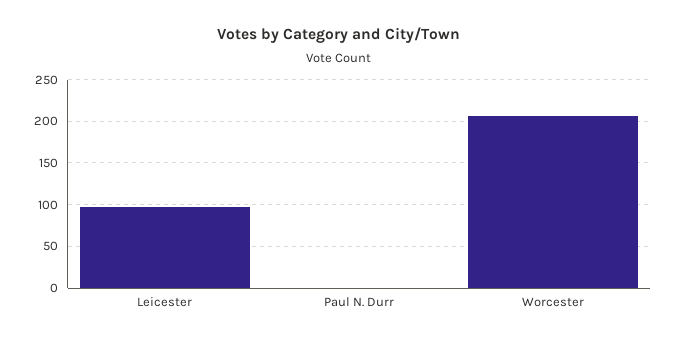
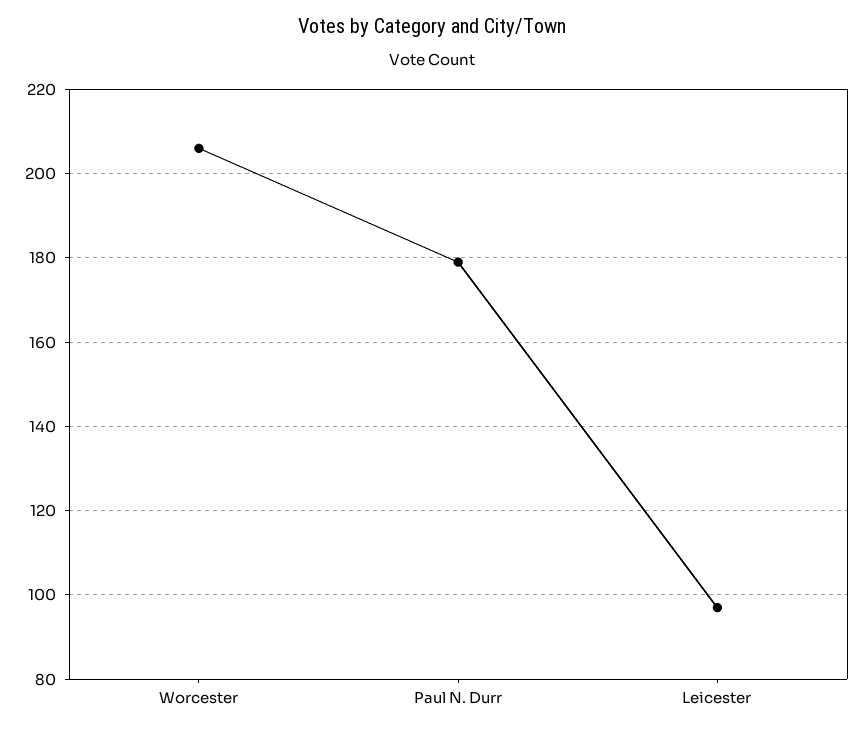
Paul N. Durr: 0 -> 180

